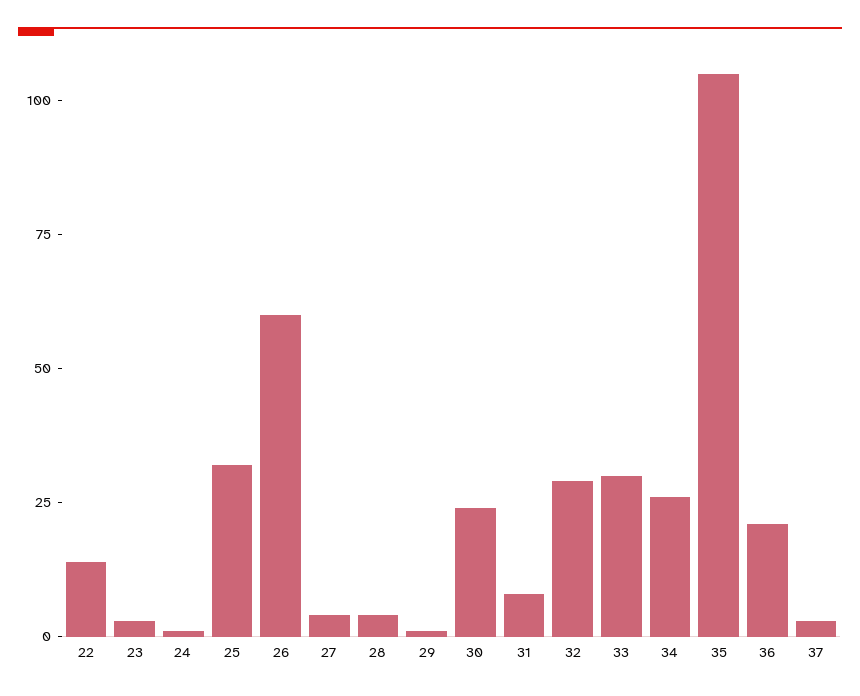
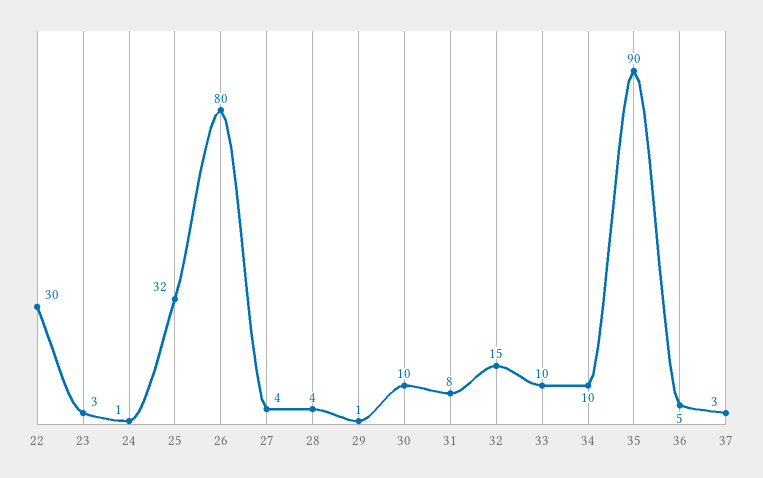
22: 15 -> 30
26: 60 -> 80
30: 25 -> 10
32: 30 -> 15
33: 30 -> 10
34: 25 -> 10
35: 105 -> 90
36: 20 -> 5

